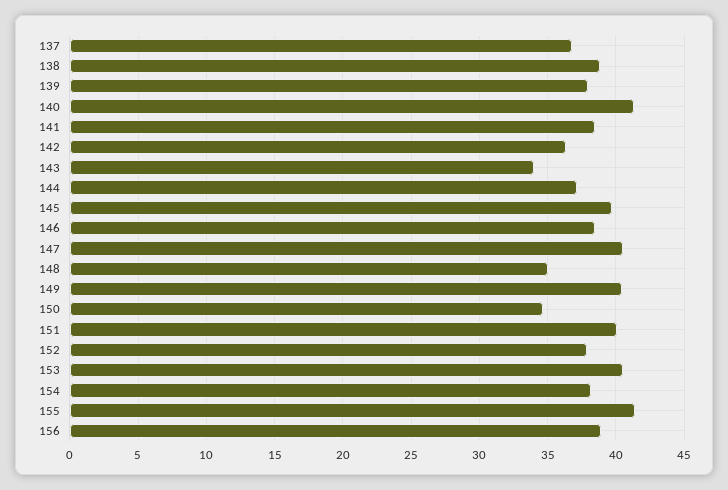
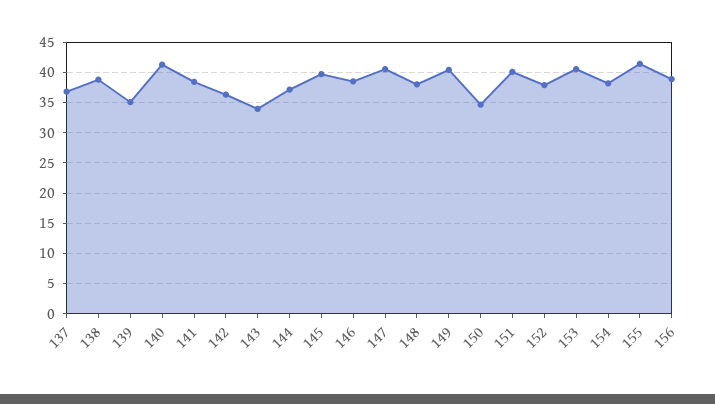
139: 38 -> 35
148: 35 -> 38

